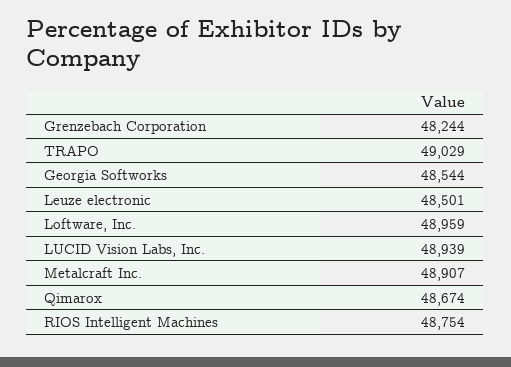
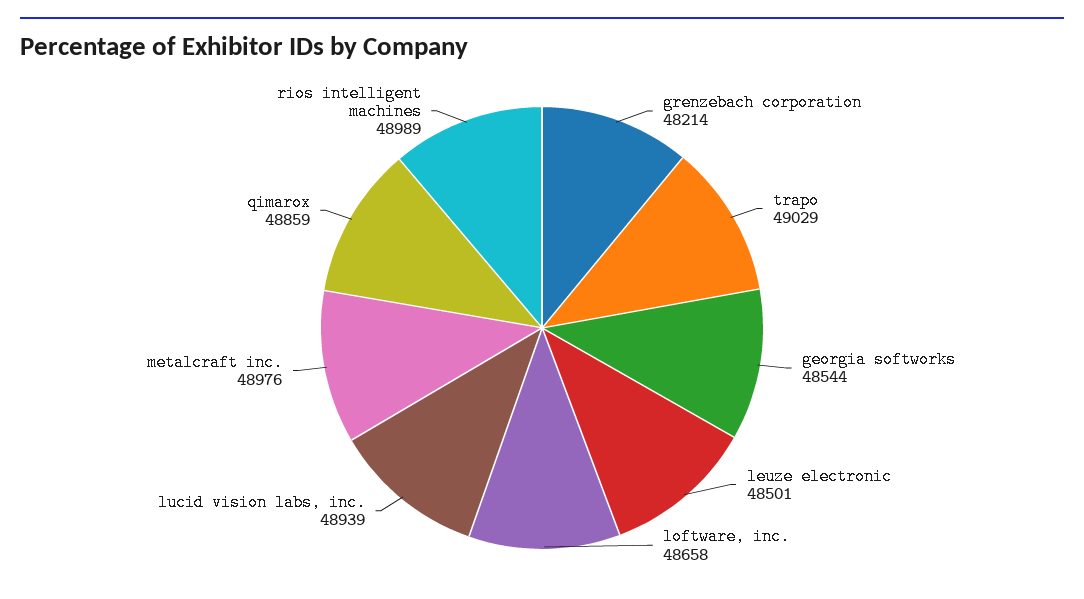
Grenzebach Corporation: 48244 -> 48214
Loftware, Inc.: 48959 -> 48658
Metalcraft Inc.: 48907 -> 48976
Qimarox: 48674 -> 48859
RIOS Intelligent Machines: 48754 -> 48989

